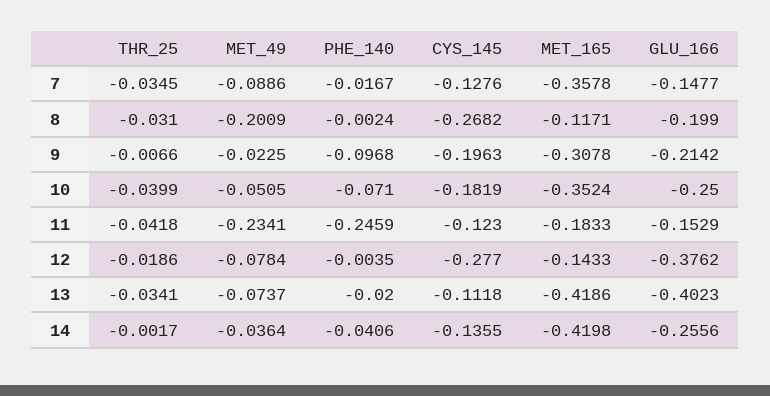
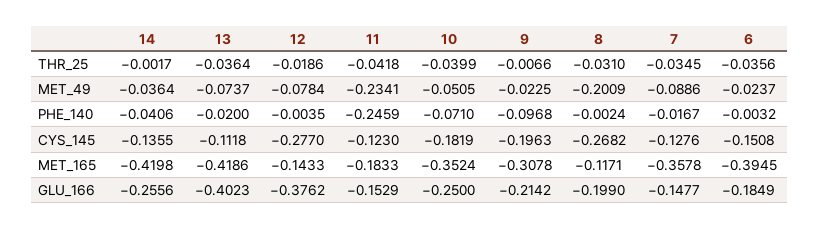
THR_25, 13: -0.0341 -> -0.0364
THR_25, 6: none -> -0.0356
MET_49, 6: none -> -0.0237
PHE_140, 6: none -> -0.0032
CYS_145, 6: none -> -0.1508
MET_165, 6: none -> -0.3945
GLU_166, 6: none -> -0.1849

